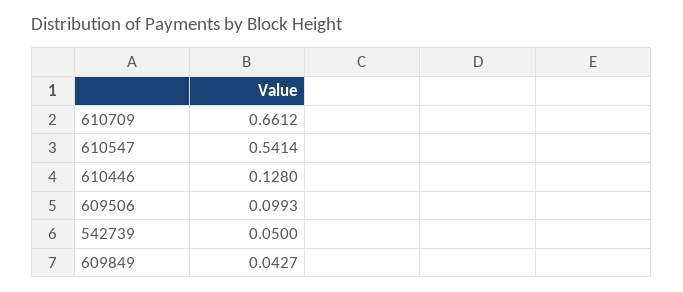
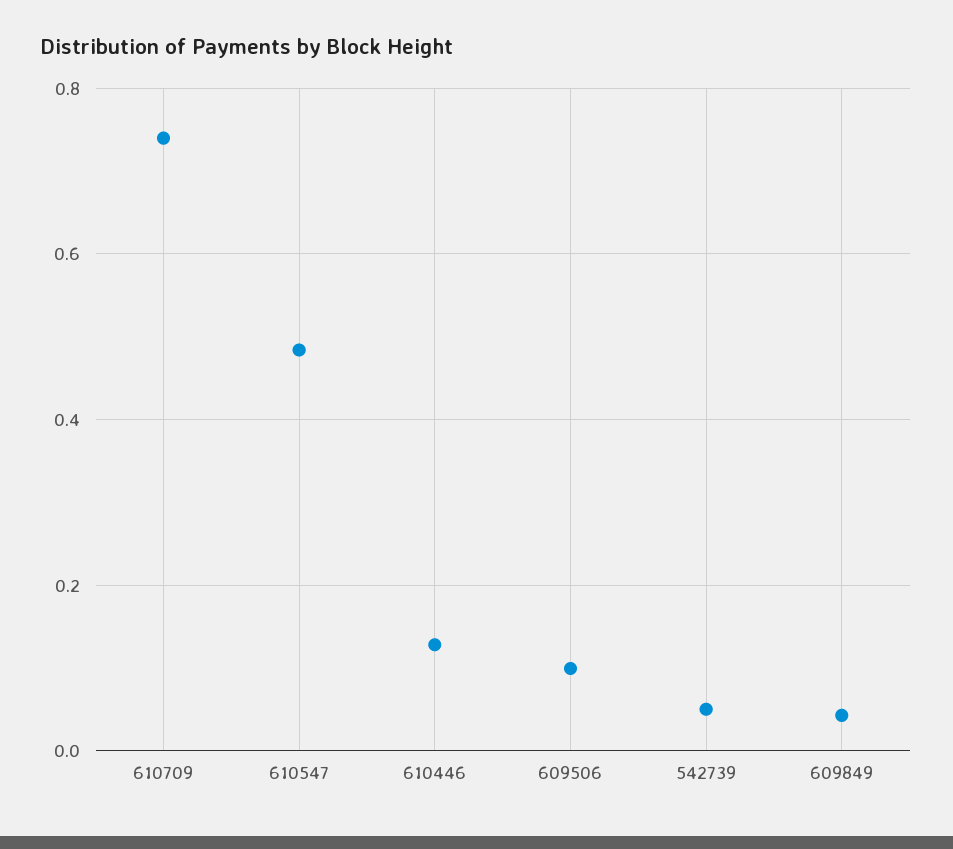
610709: 0.6612 -> 0.74
610547: 0.5414 -> 0.48

